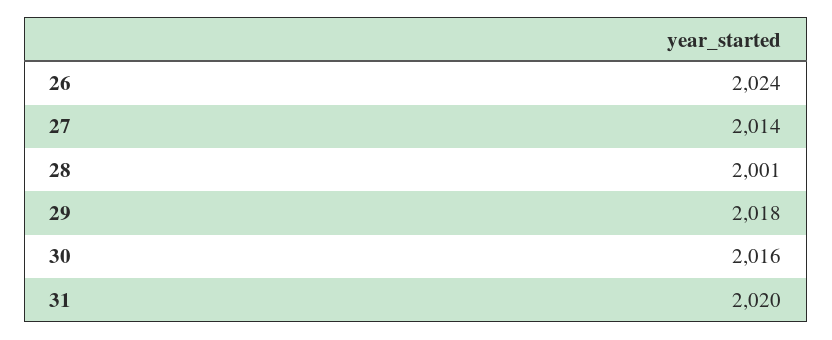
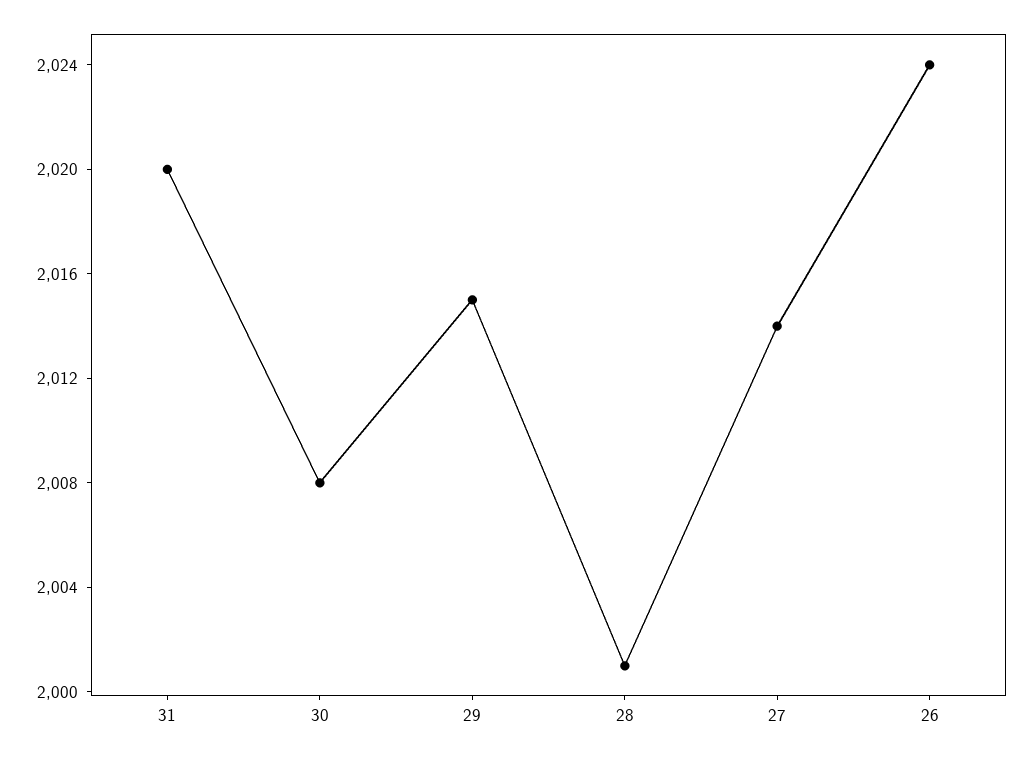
29: 2018 -> 2015
30: 2016 -> 2008

